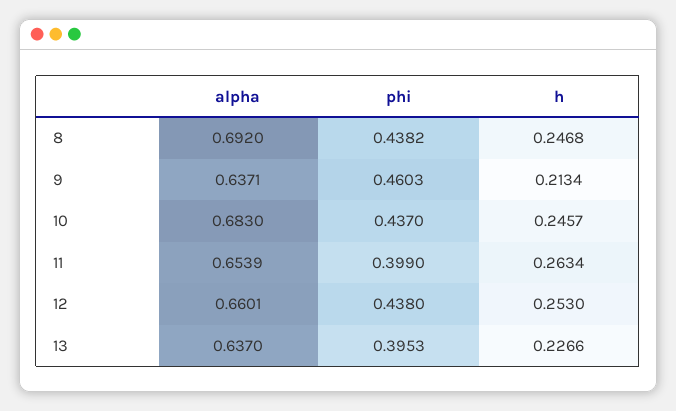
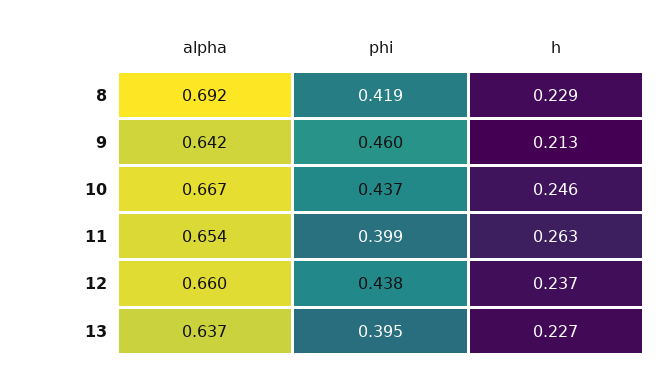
phi, 8: 0.4382 -> 0.419
h, 8: 0.2468 -> 0.229
alpha, 9: 0.6371 -> 0.642
alpha, 10: 0.683 -> 0.667
h, 12: 0.253 -> 0.237

